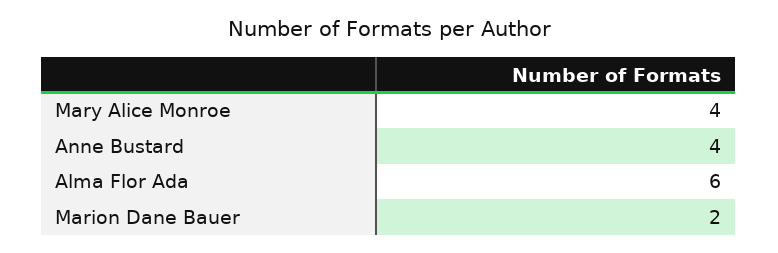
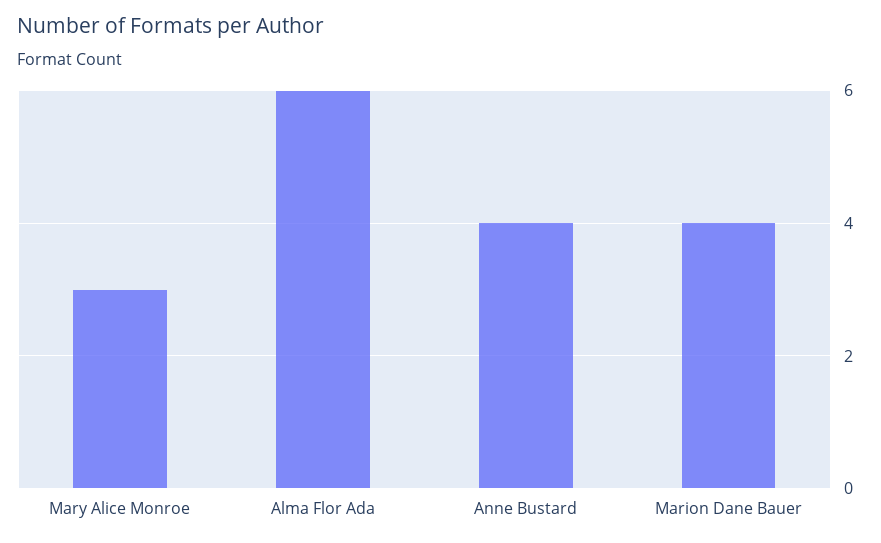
Mary Alice Monroe: 4 -> 3
Marion Dane Bauer: 2 -> 4

